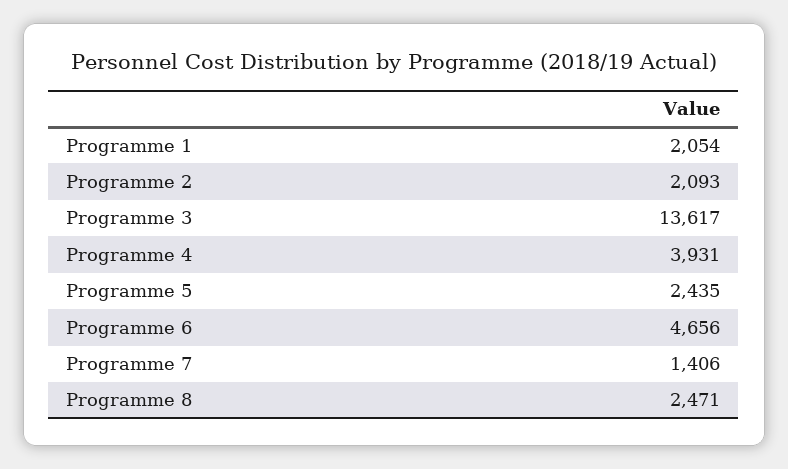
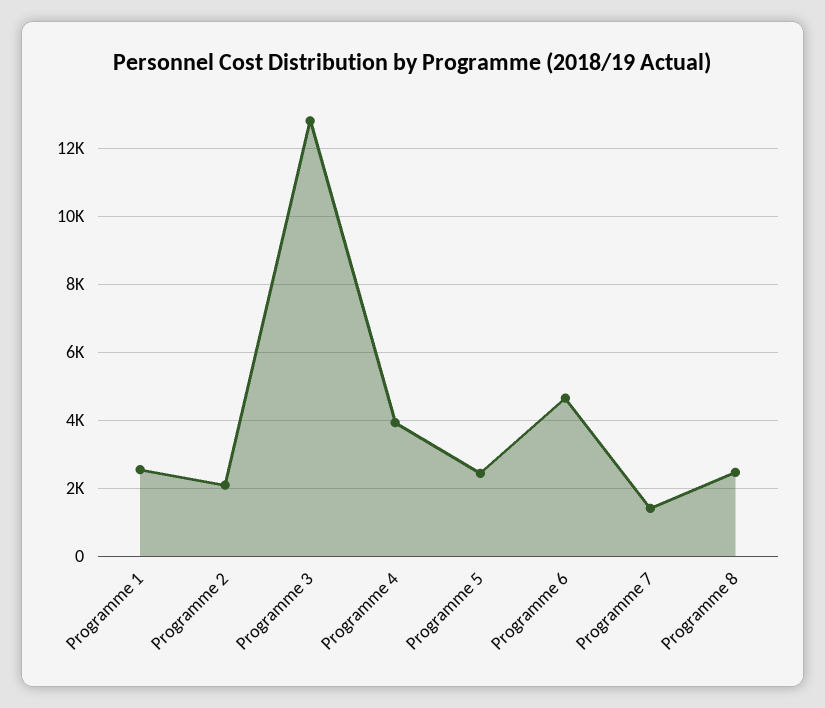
Programme 1: 2054 -> 2600
Programme 3: 13617 -> 12800

